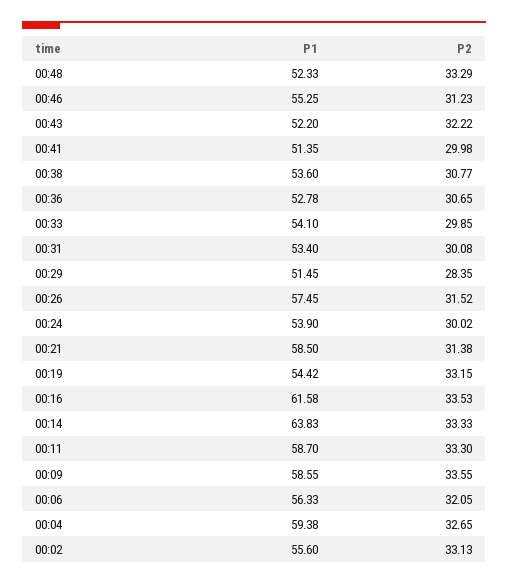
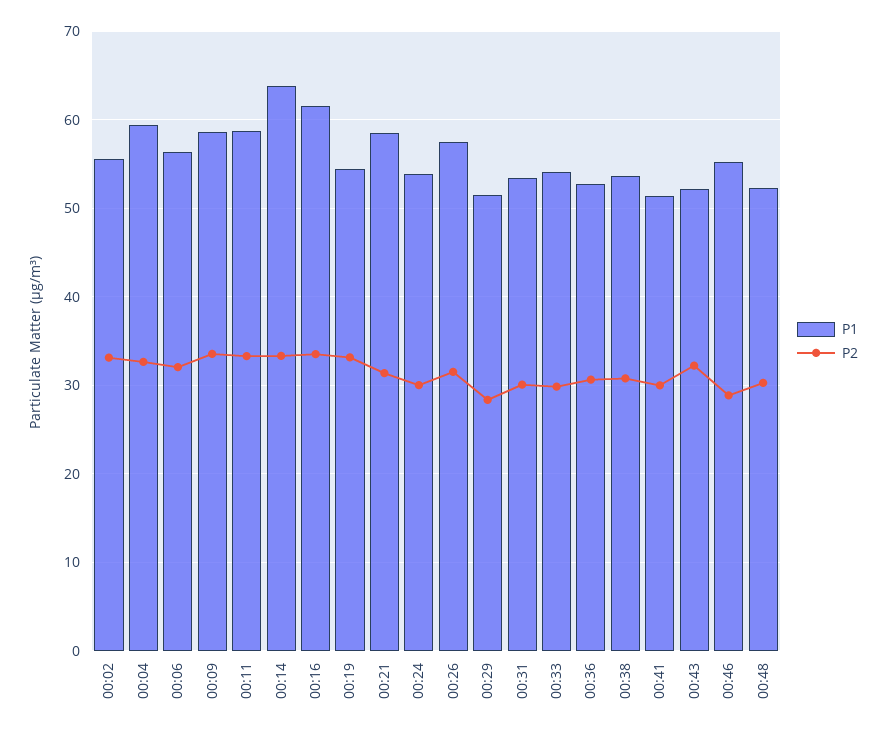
P2, 00:48: 33.29 -> 30
P2, 00:46: 31.23 -> 29

